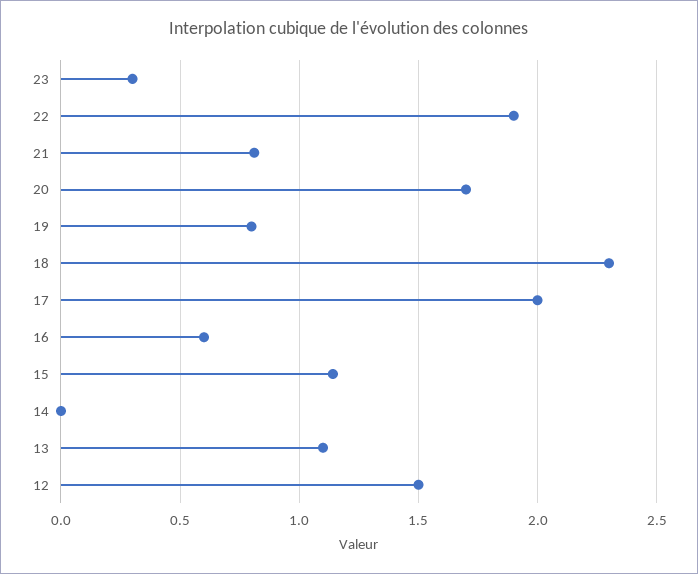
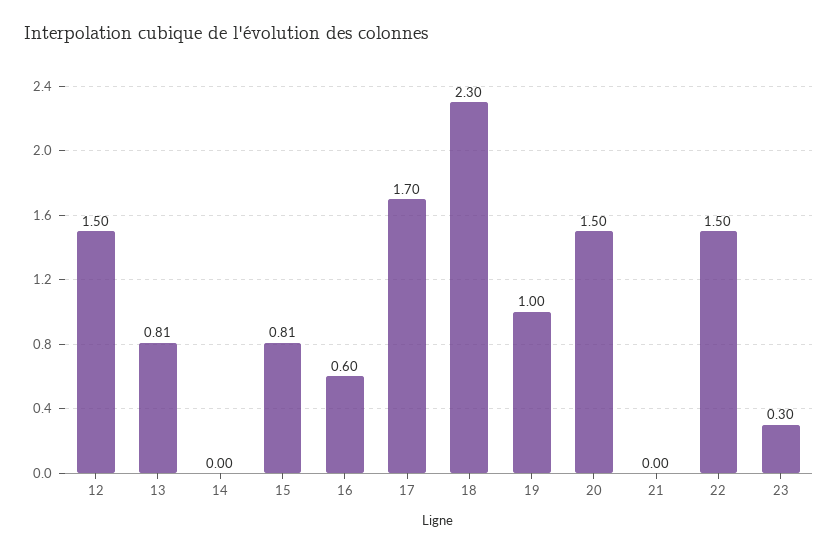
22: 1.9 -> 1.5
21: 0.8 -> 0
20: 1.7 -> 1.5
19: 0.8 -> 1
17: 2 -> 1.7
15: 1.15 -> 0.81
13: 1.1 -> 0.81

